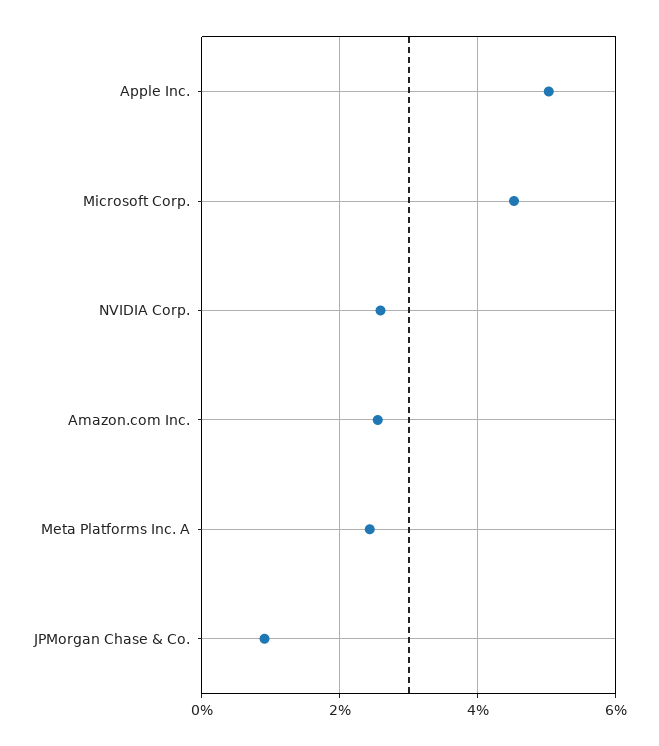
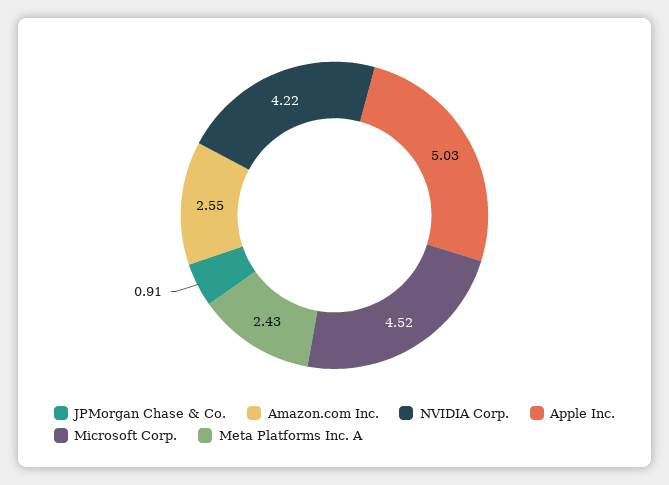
NVIDIA Corp.: 2.6 -> 4.22

